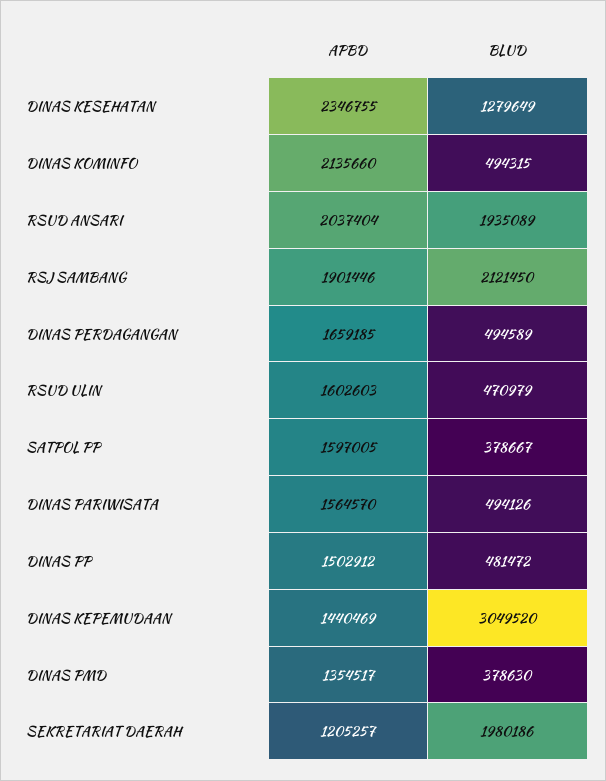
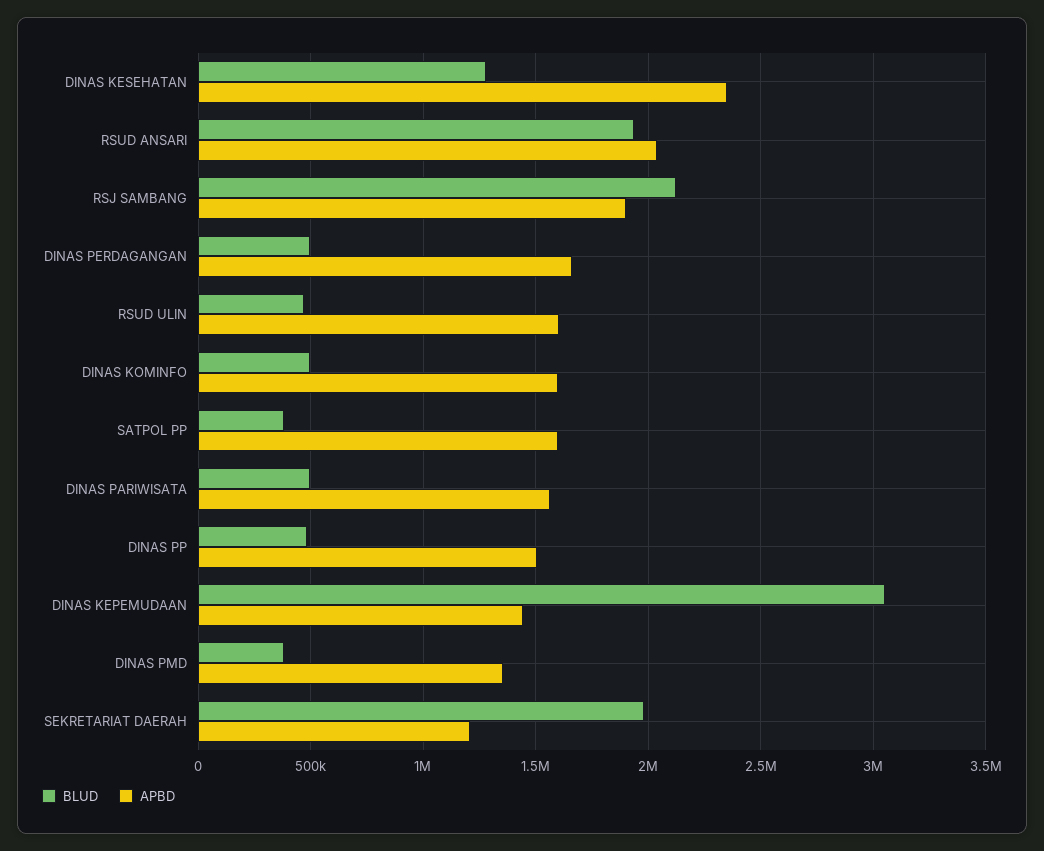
APBD, DINAS KOMINFO: 2135660 -> 1600000

